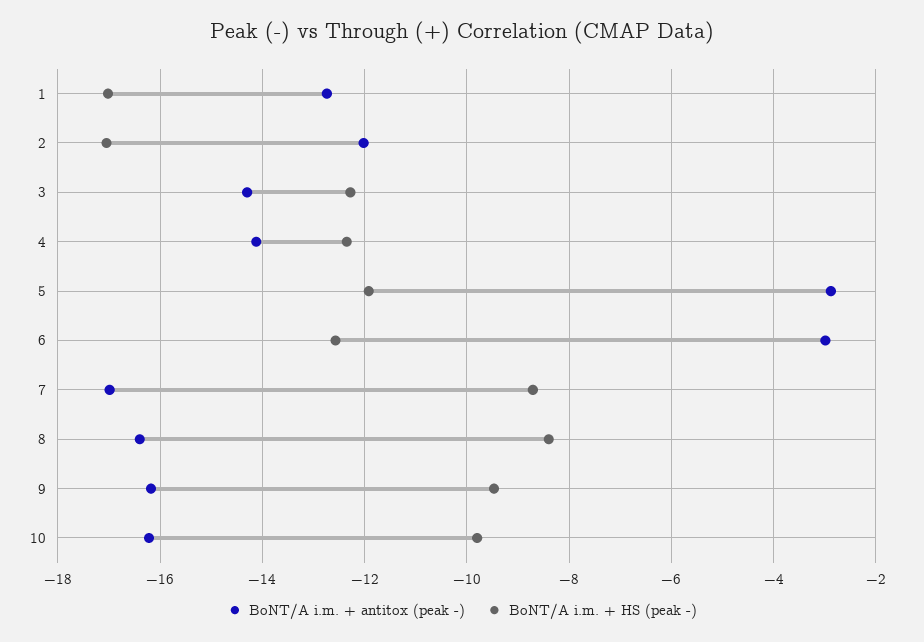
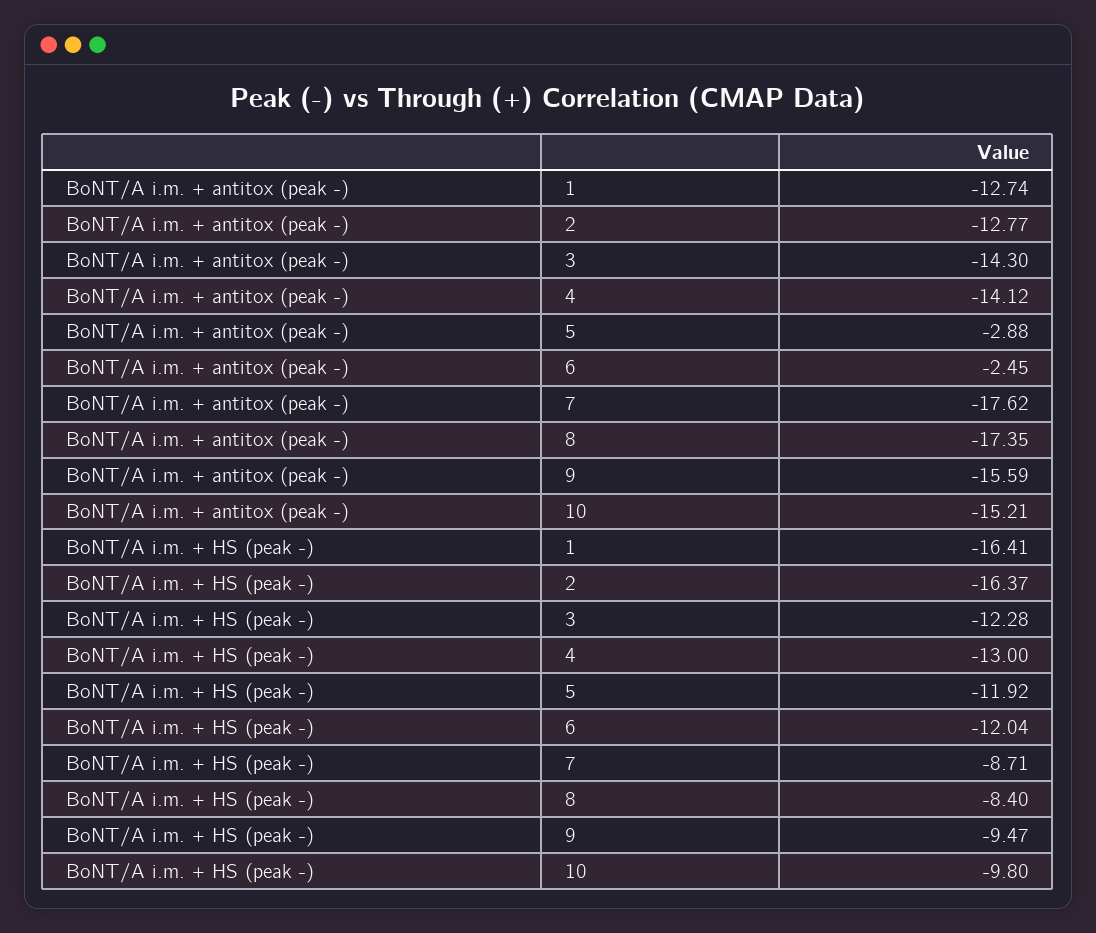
BoNT/A i.m. + HS (peak -), 1: -17 -> -16.41
BoNT/A i.m. + antitox (peak -), 2: -12 -> -12.77
BoNT/A i.m. + HS (peak -), 2: -17 -> -16.37
BoNT/A i.m. + HS (peak -), 4: -12.4 -> -13
BoNT/A i.m. + antitox (peak -), 6: -3 -> -2.45
BoNT/A i.m. + HS (peak -), 6: -12.6 -> -12.04
BoNT/A i.m. + antitox (peak -), 7: -17 -> -17.62
BoNT/A i.m. + antitox (peak -), 8: -16.4 -> -17.35
BoNT/A i.m. + antitox (peak -), 9: -16.2 -> -15.59
BoNT/A i.m. + antitox (peak -), 10: -16.2 -> -15.21

